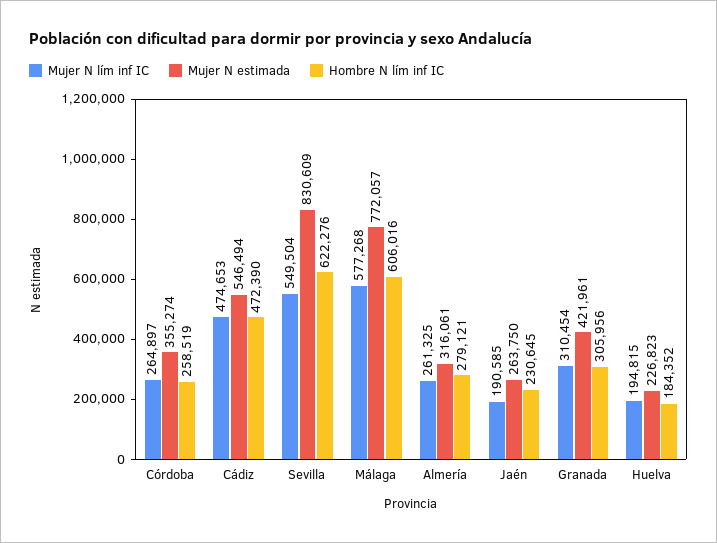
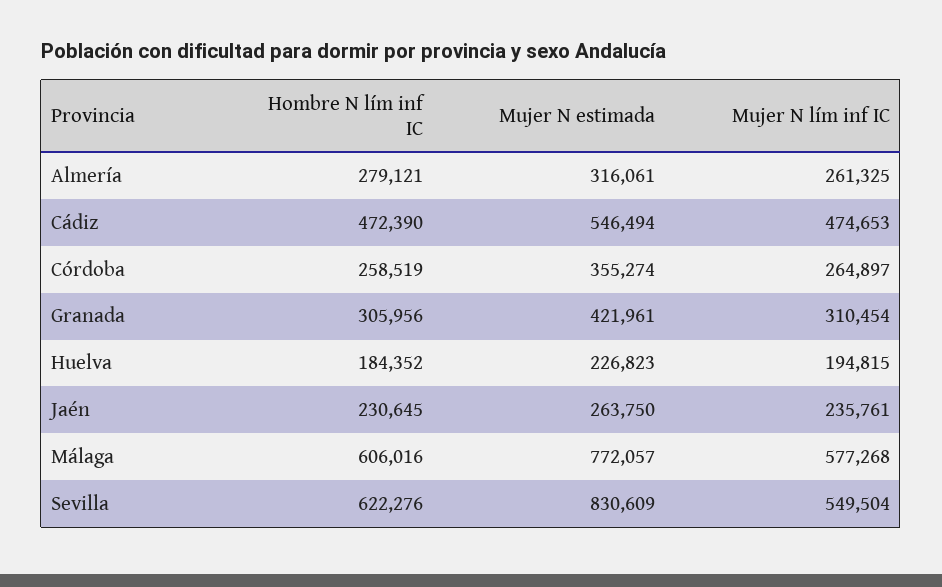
Mujer N lím inf IC, Jaén: 190585 -> 235761

